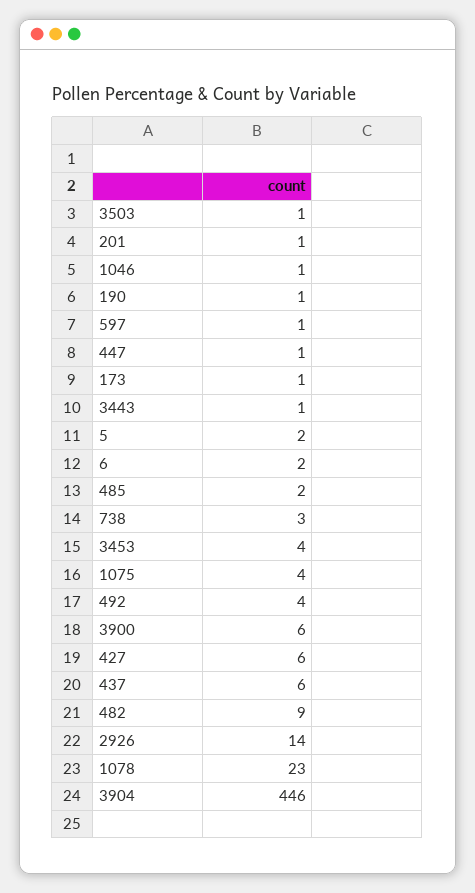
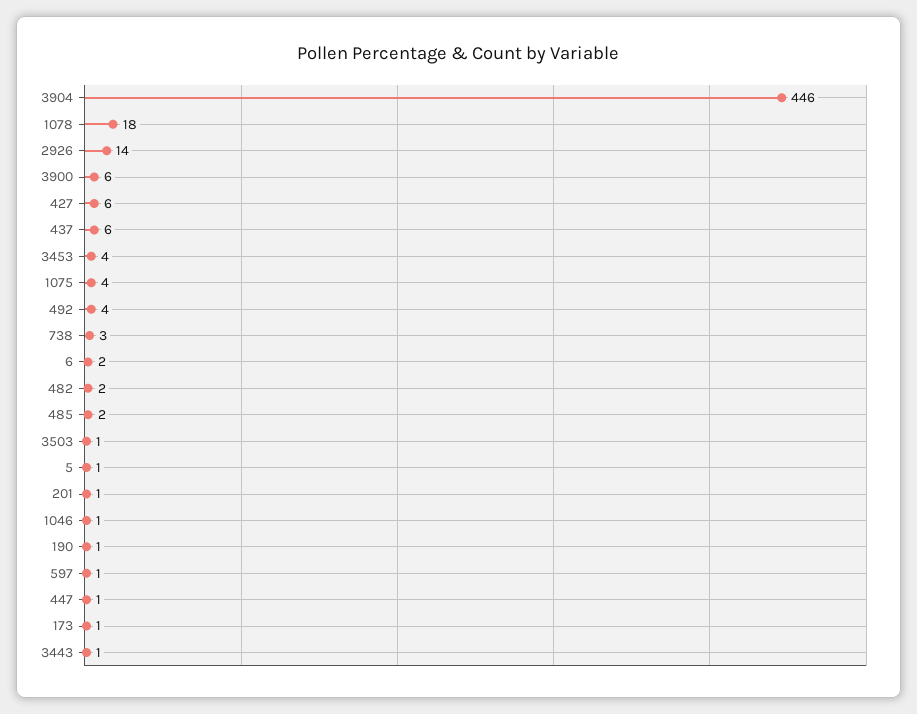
5: 2 -> 1
482: 9 -> 2
1078: 23 -> 18

